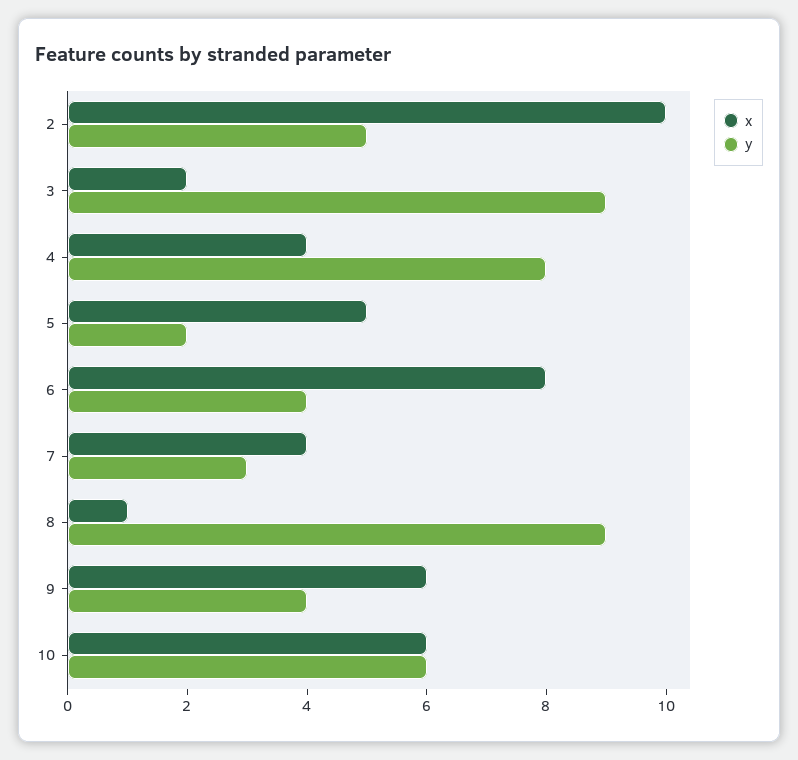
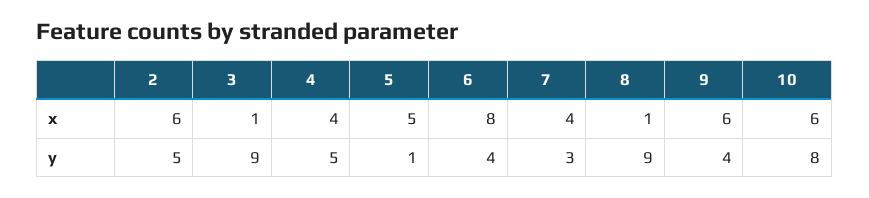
x, 2: 10 -> 6
x, 3: 2 -> 1
y, 4: 8 -> 5
y, 5: 2 -> 1
y, 10: 6 -> 8

